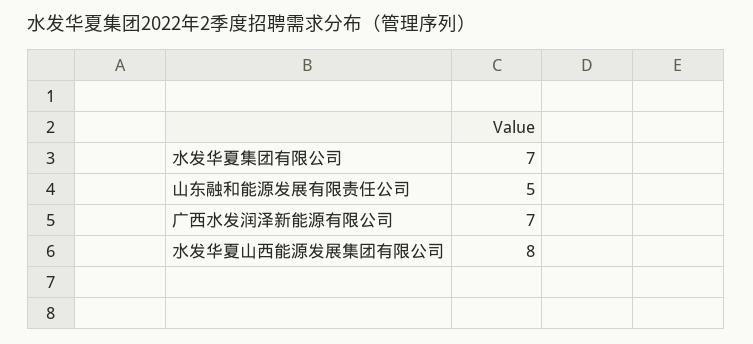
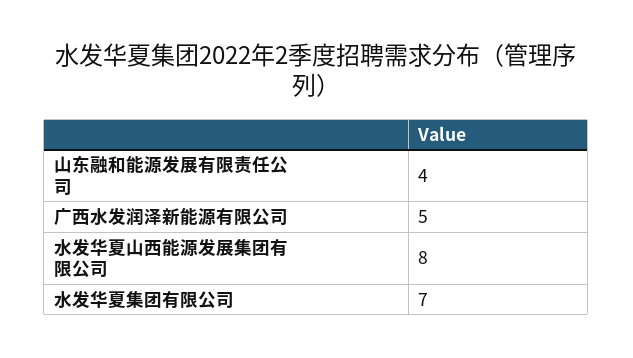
山东融和能源发展有限责任公司: 5 -> 4
广西水发润泽新能源有限公司: 7 -> 5

